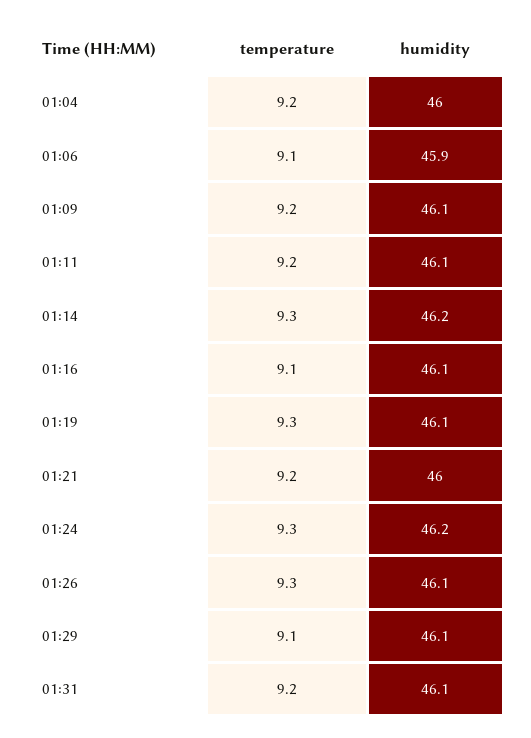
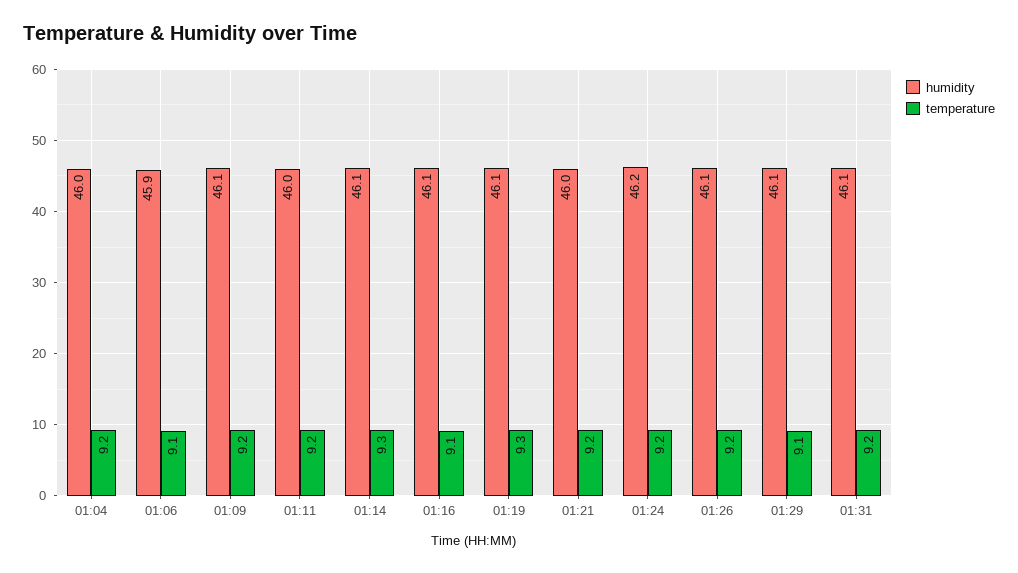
humidity, 01:11: 46.1 -> 46
humidity, 01:14: 46.2 -> 46.1
temperature, 01:24: 9.3 -> 9.2
temperature, 01:26: 9.3 -> 9.2

